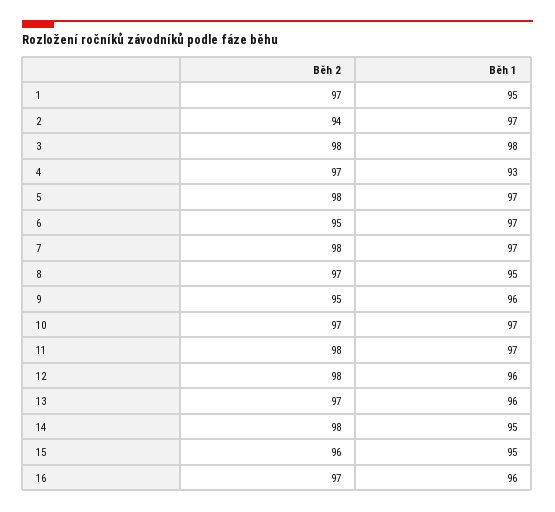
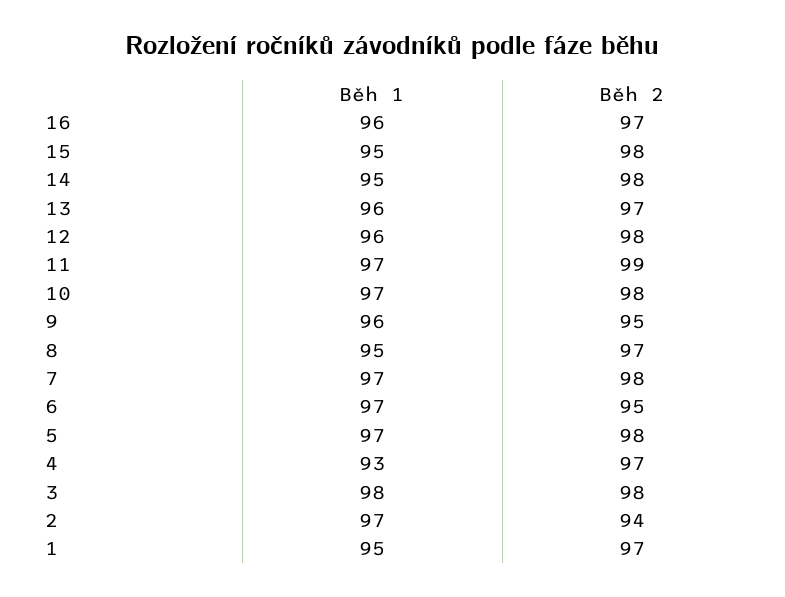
Běh 2, 10: 97 -> 98
Běh 2, 11: 98 -> 99
Běh 2, 15: 96 -> 98

